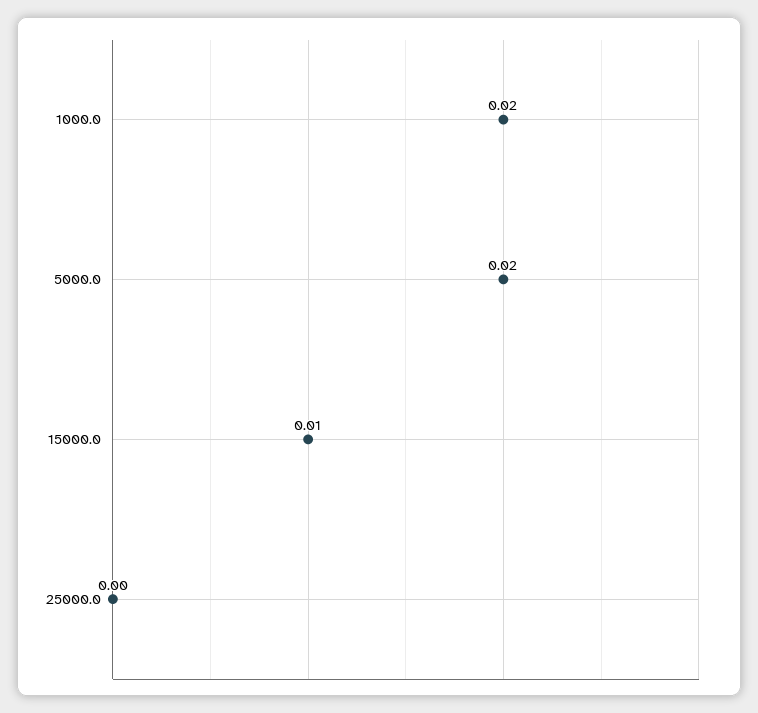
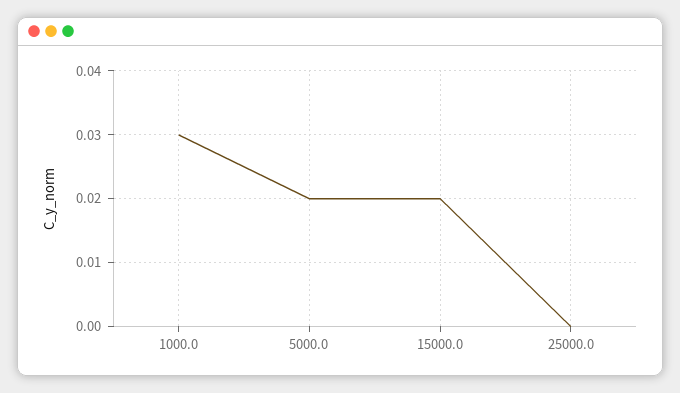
1000.0: 0.02 -> 0.03
15000.0: 0.01 -> 0.02

